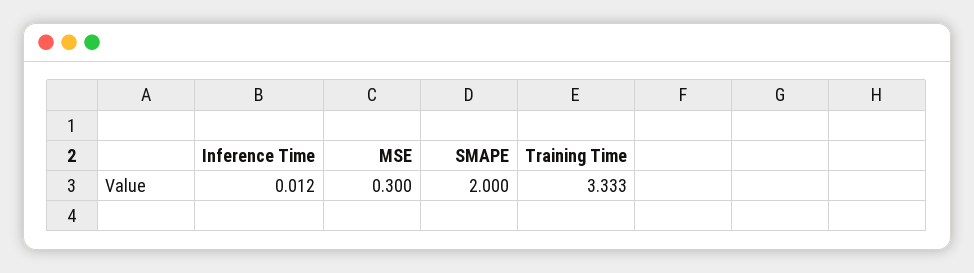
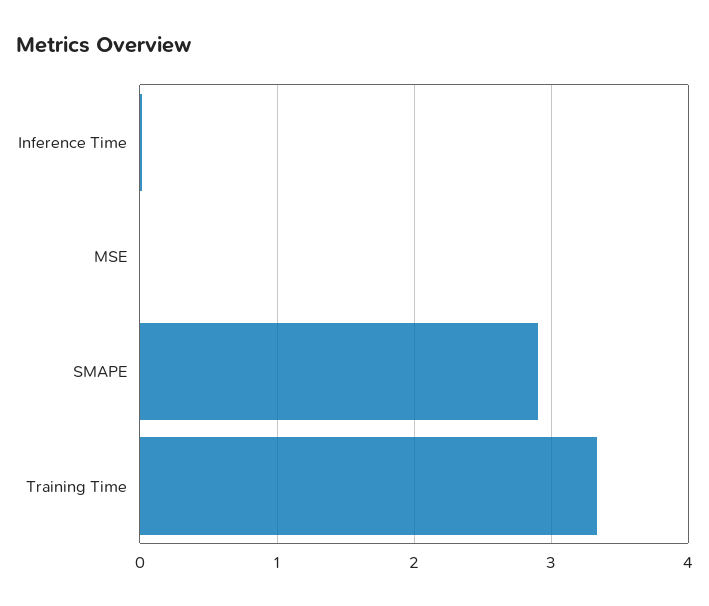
MSE: 0.3 -> 0
SMAPE: 2 -> 2.9

